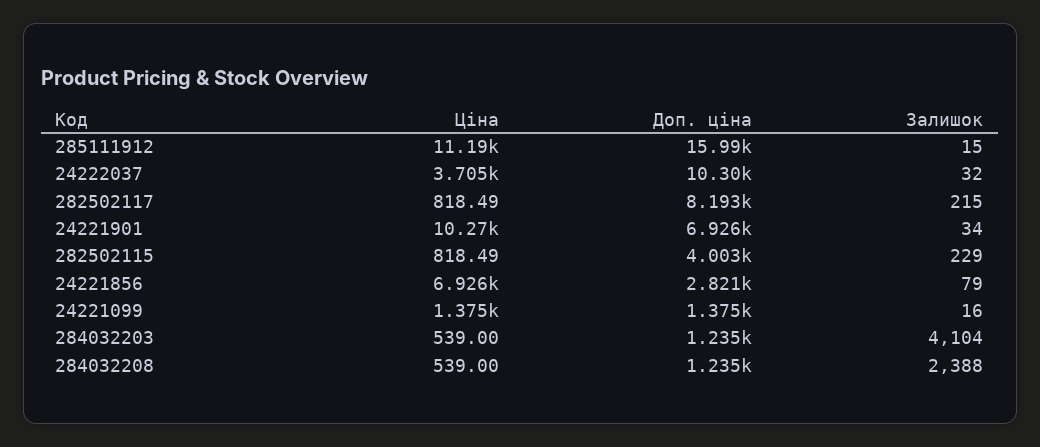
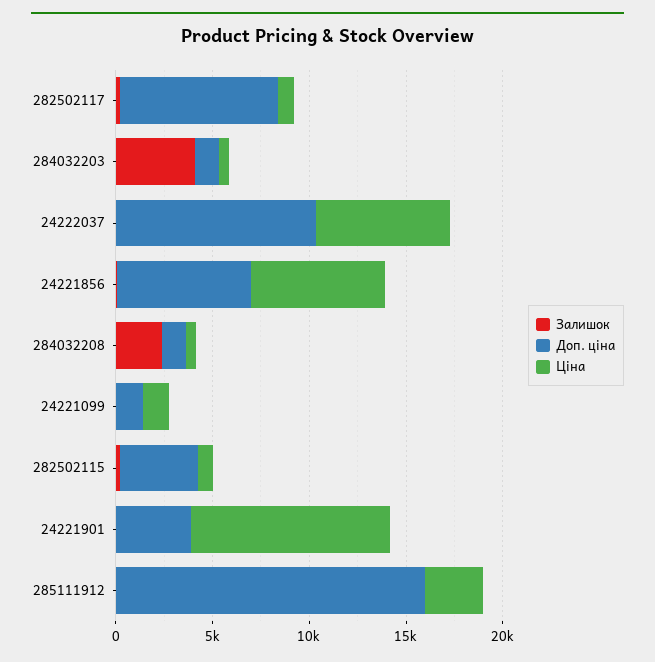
Ціна, 285111912: 11190 -> 3000
Ціна, 24222037: 3705 -> 7000
Доп. ціна, 24221901: 6926 -> 4000
Доп. ціна, 24221856: 2821 -> 7000

